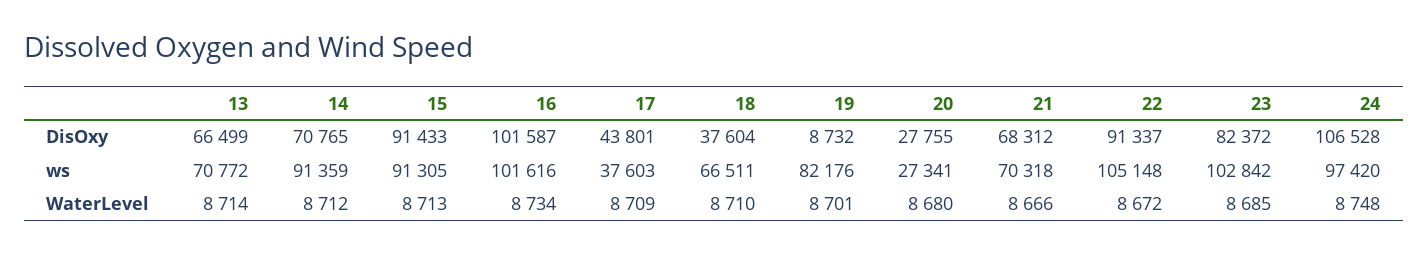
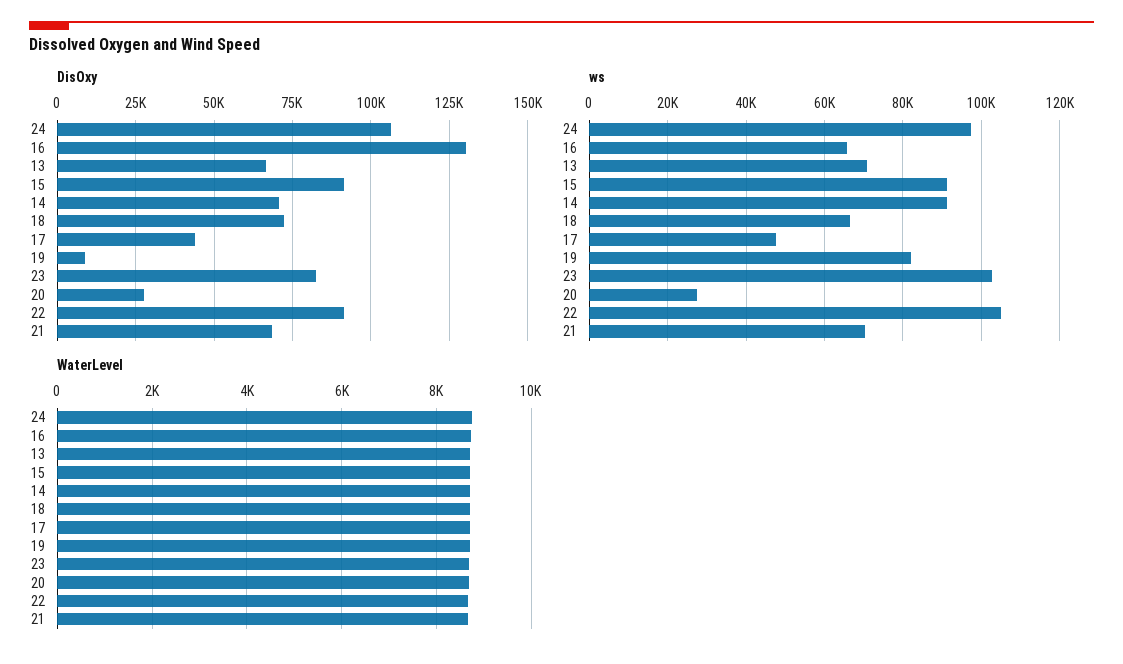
DisOxy, 16: 101587 -> 130000
DisOxy, 18: 37604 -> 72500
ws, 16: 101616 -> 66000
ws, 17: 37603 -> 48000

